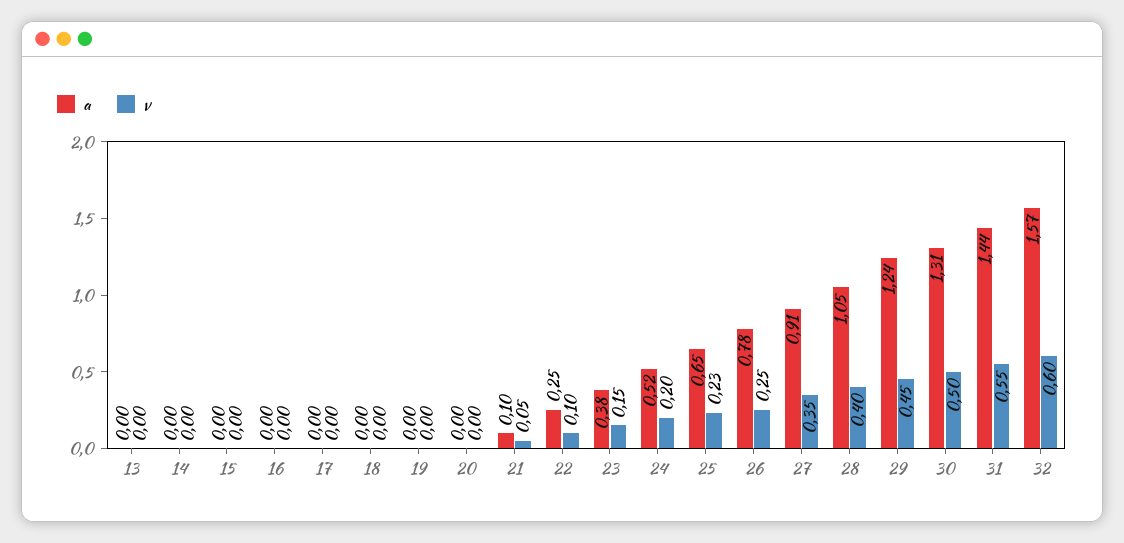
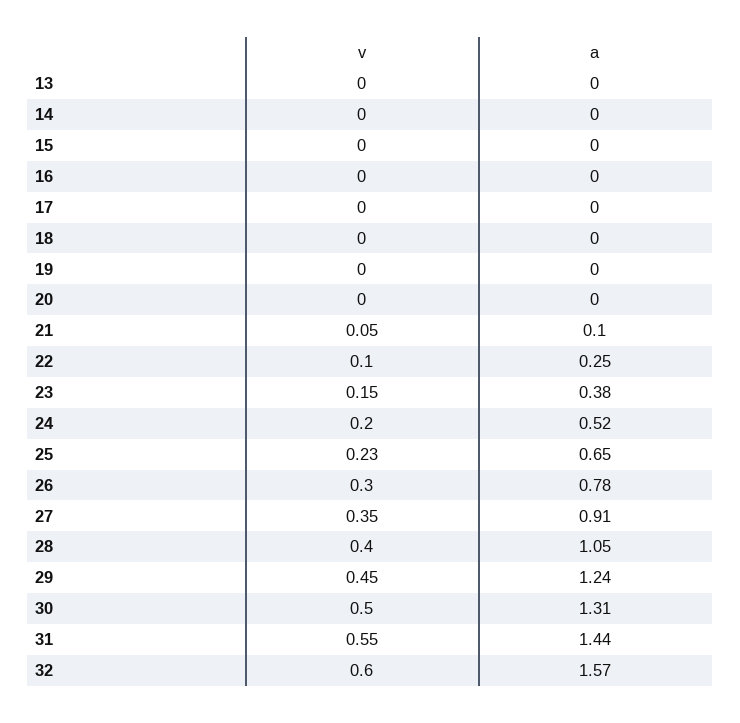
v, 26: 0.25 -> 0.3

